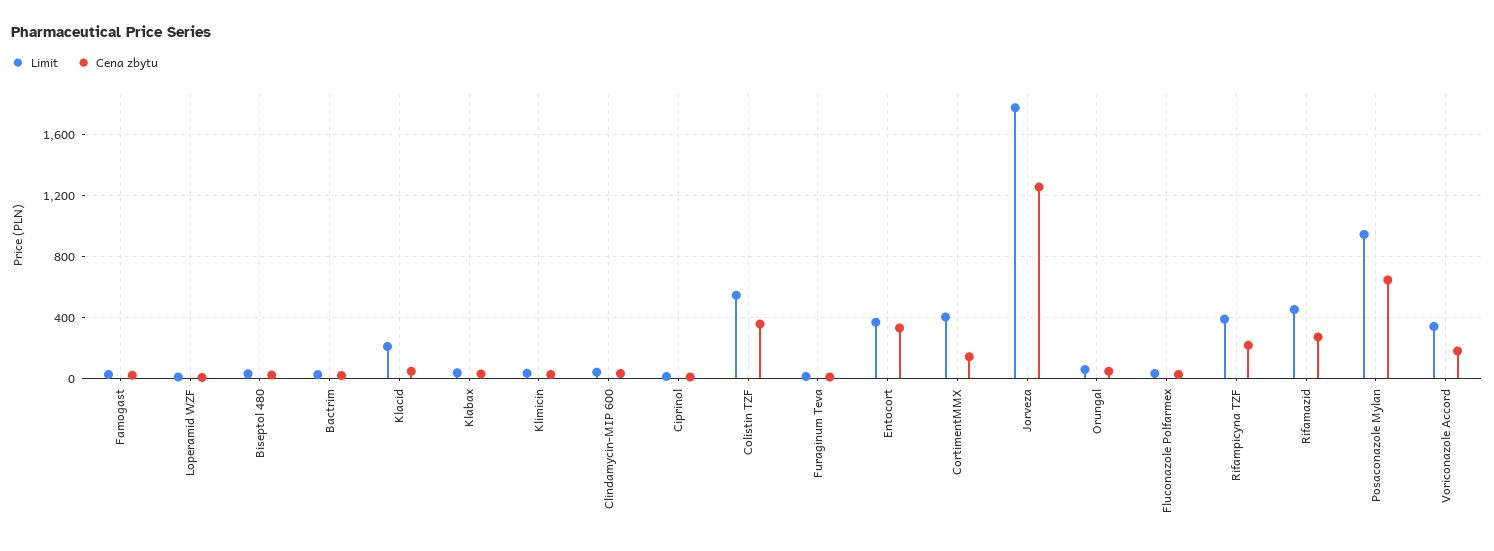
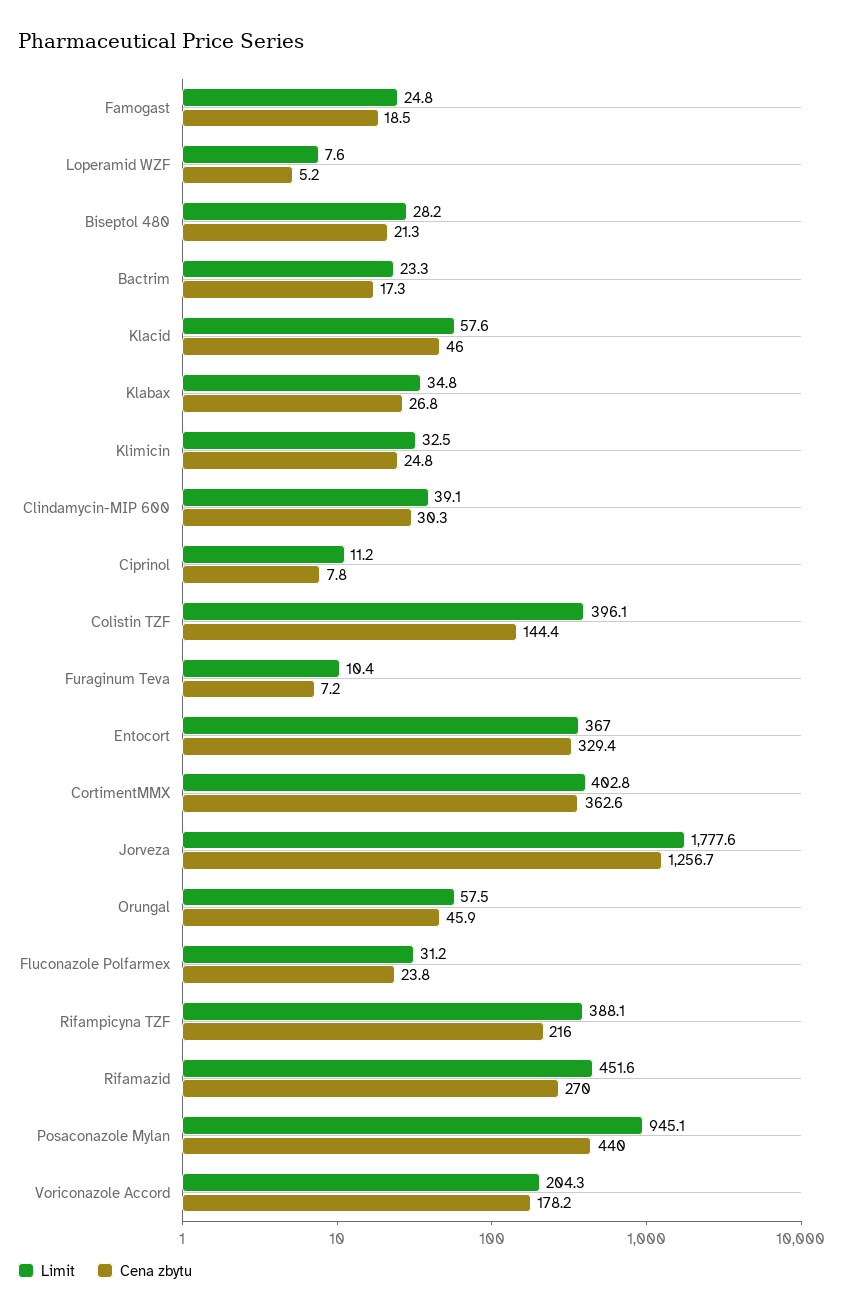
Limit, Klacid: 200 -> 57.6
Limit, Colistin TZF: 550 -> 396.1
Cena zbytu, Colistin TZF: 350 -> 144.4
Cena zbytu, CortimentMMX: 150 -> 362.6
Cena zbytu, Posaconazole Mylan: 650 -> 440
Limit, Voriconazole Accord: 350 -> 204.3

